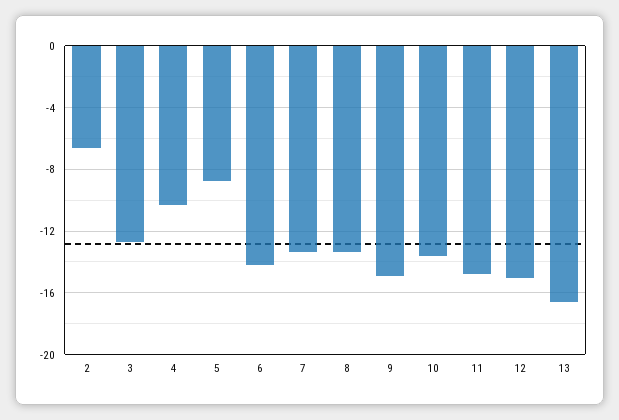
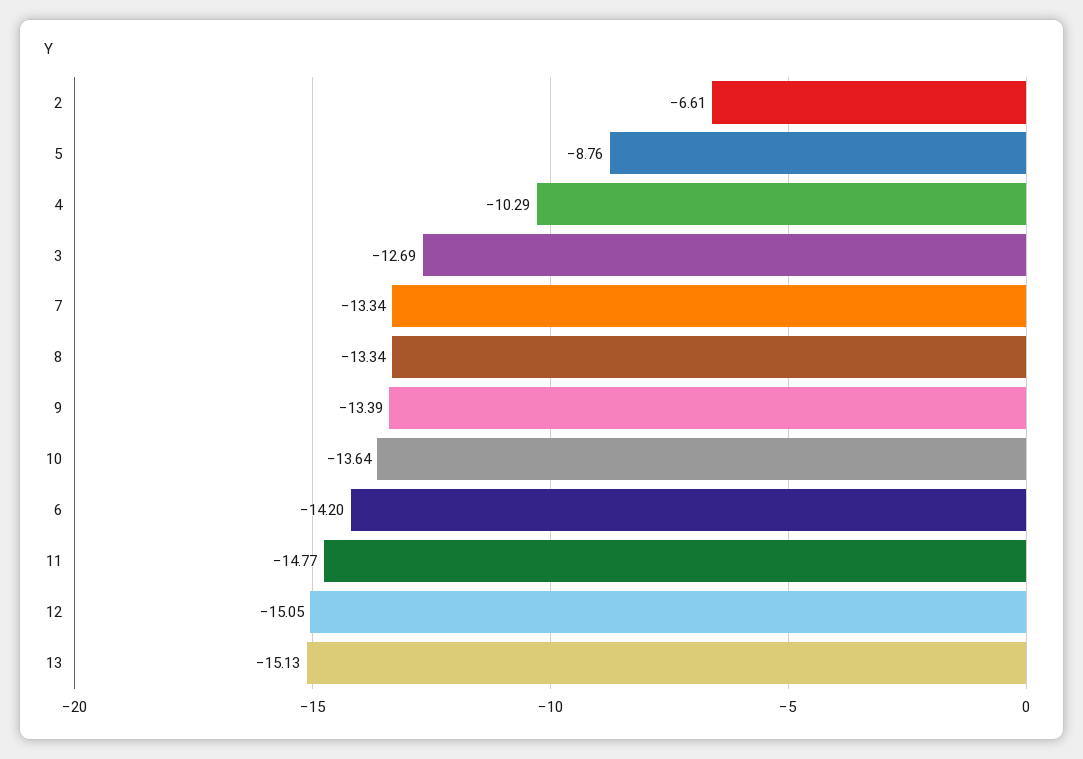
9: -15 -> -13.39
13: -16.5 -> -15.13

